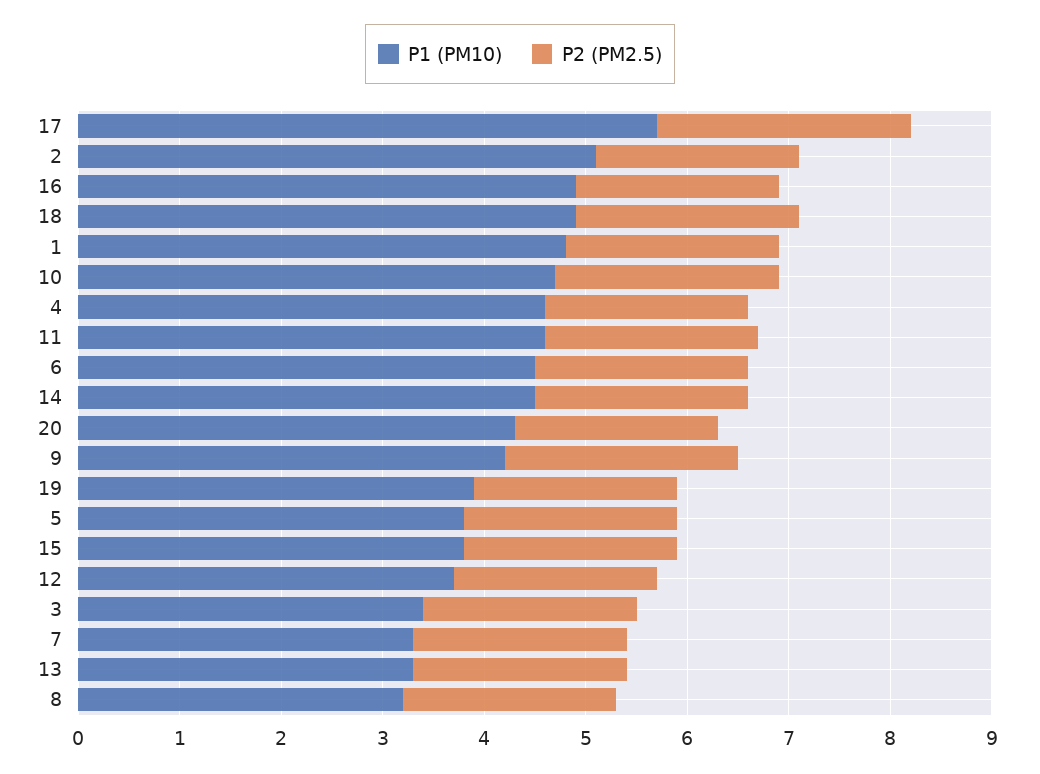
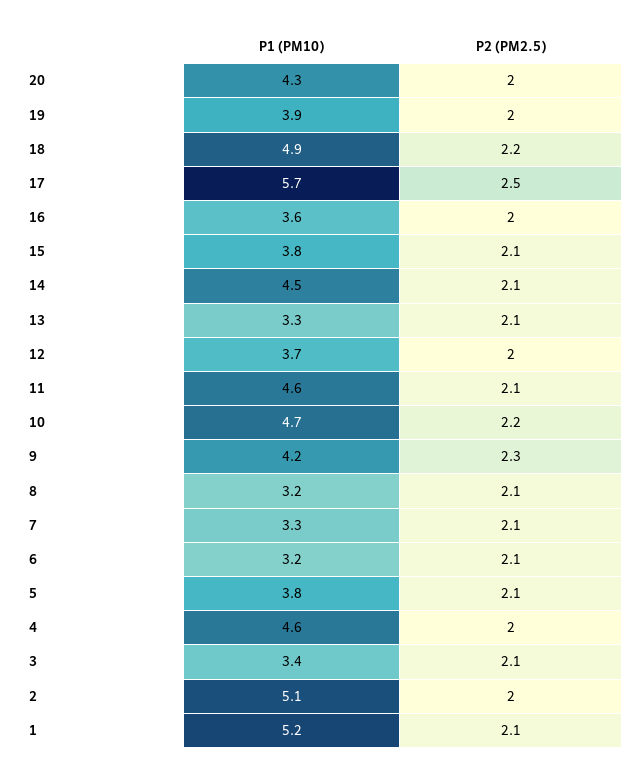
P1 (PM10), 16: 4.9 -> 3.6
P1 (PM10), 1: 4.8 -> 5.2
P1 (PM10), 6: 4.5 -> 3.2

